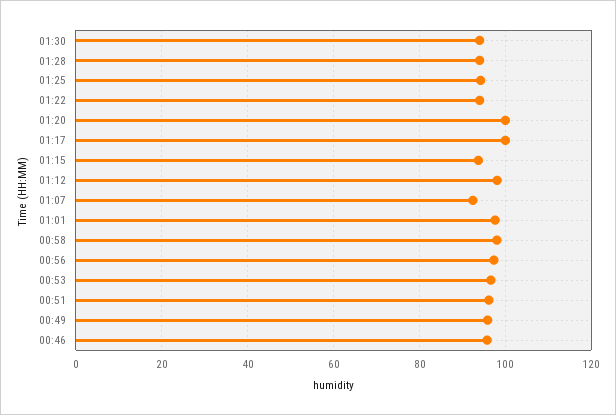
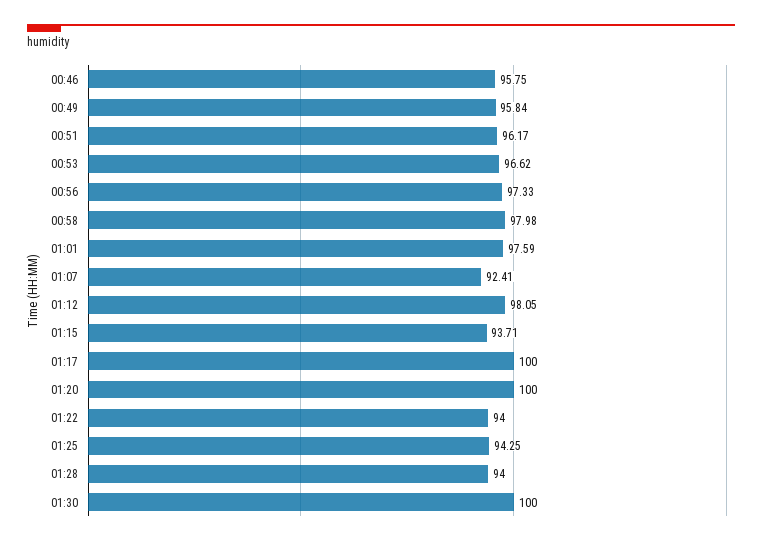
01:30: 94 -> 100

